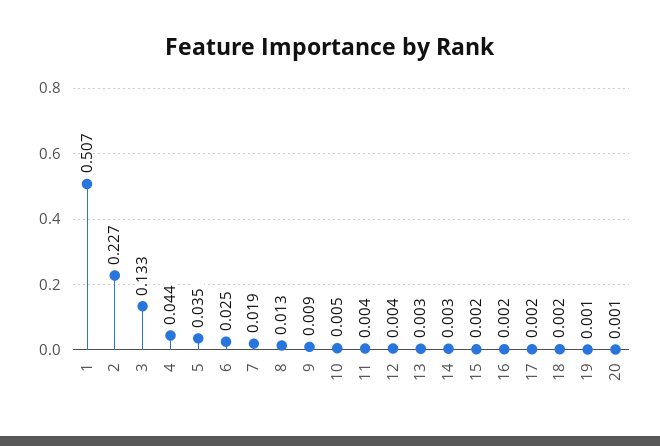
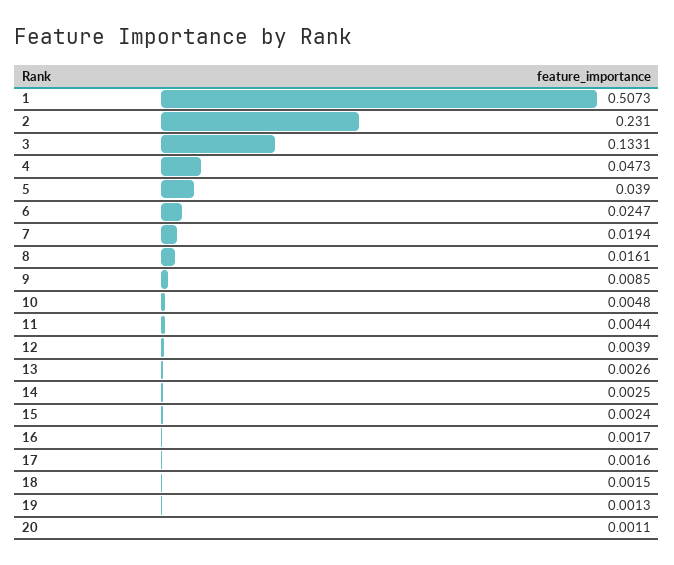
2: 0.227 -> 0.231
4: 0.044 -> 0.0473
5: 0.035 -> 0.039
8: 0.013 -> 0.0161

